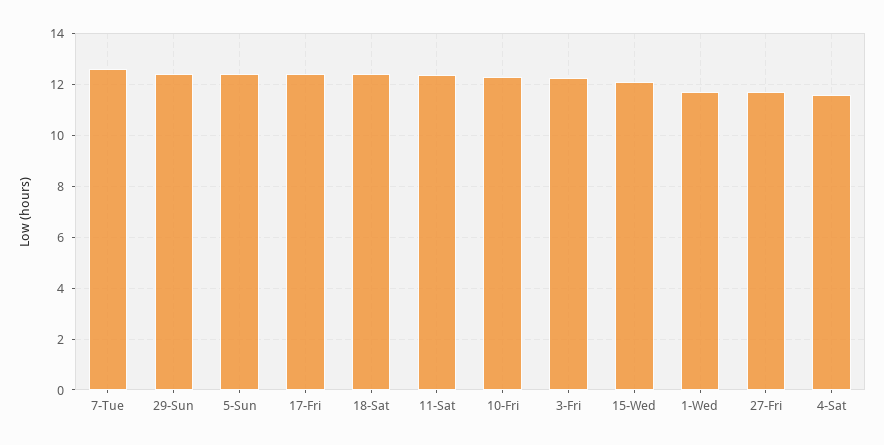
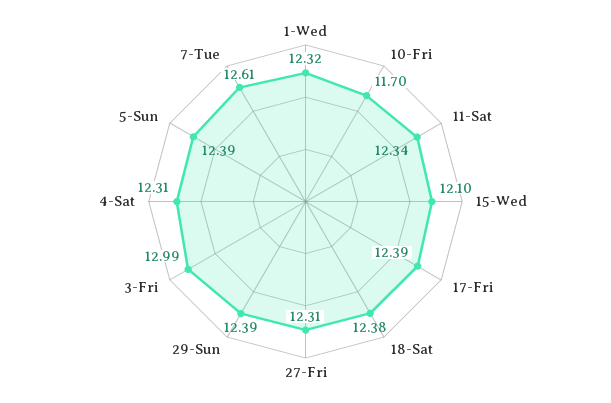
10-Fri: 12.25 -> 11.7
3-Fri: 12.25 -> 12.99
1-Wed: 11.75 -> 12.32
27-Fri: 11.75 -> 12.31
4-Sat: 11.5 -> 12.31

